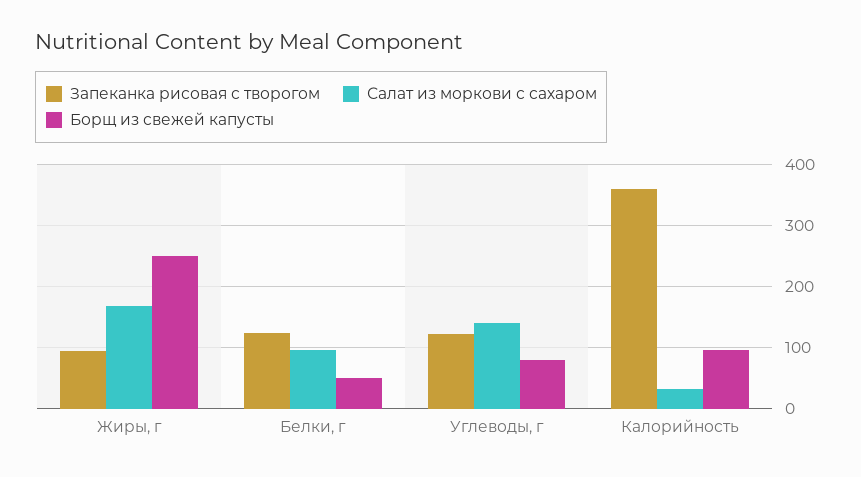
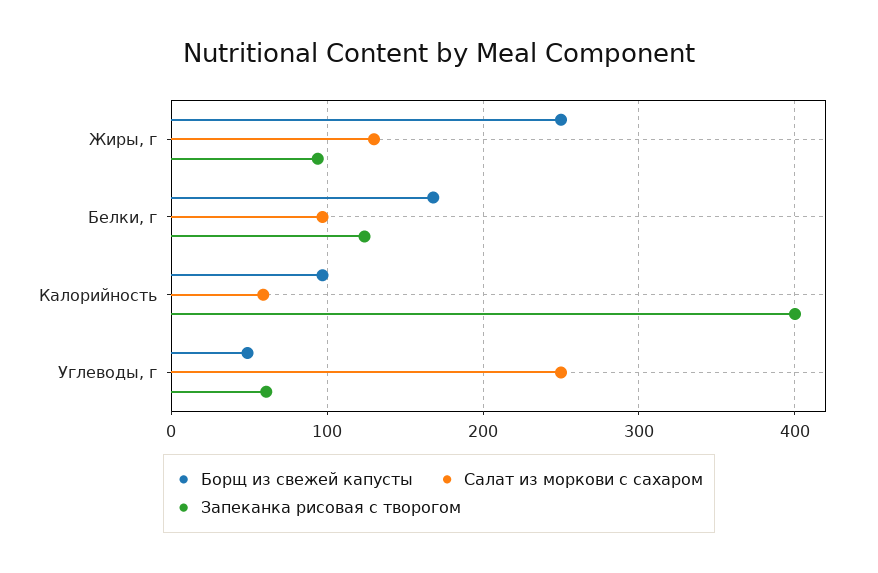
Салат из моркови с сахаром, Жиры, г: 170 -> 130
Борщ из свежей капусты, Белки, г: 50 -> 170
Запеканка рисовая с творогом, Углеводы, г: 120 -> 60
Салат из моркови с сахаром, Углеводы, г: 140 -> 250
Борщ из свежей капусты, Углеводы, г: 80 -> 50
Запеканка рисовая с творогом, Калорийность: 360 -> 400
Салат из моркови с сахаром, Калорийность: 30 -> 60

